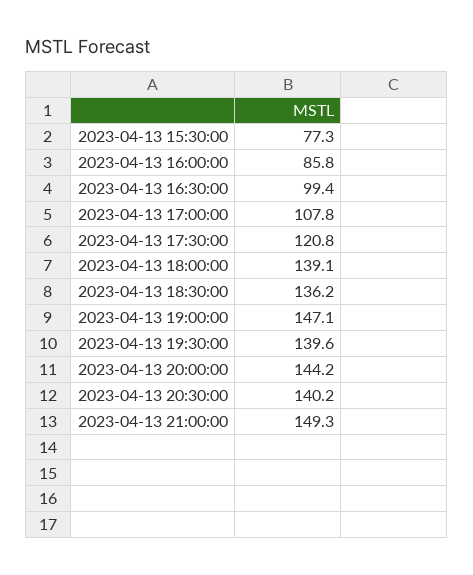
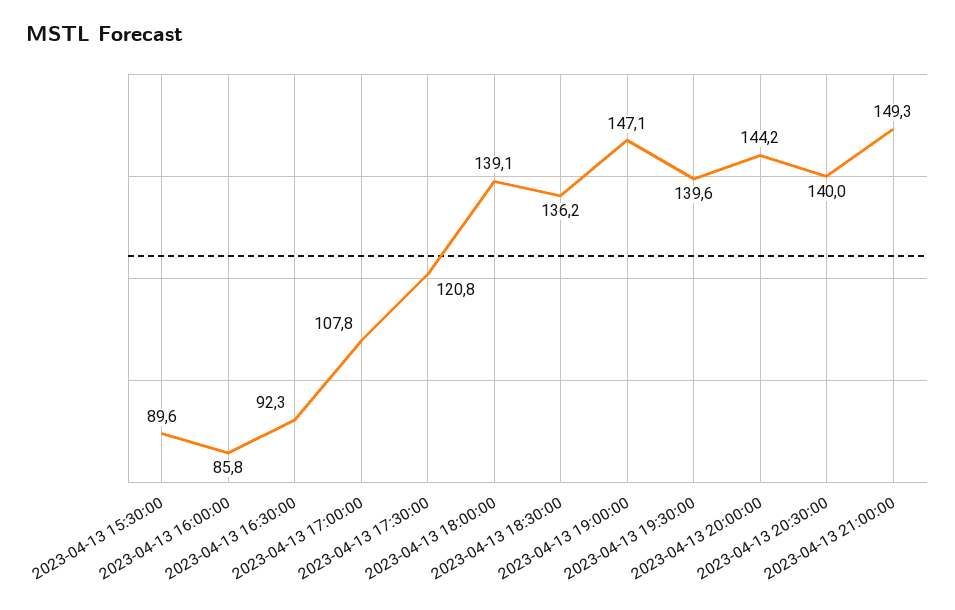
2023-04-13 15:30:00: 77.3 -> 89.6
2023-04-13 16:30:00: 99.4 -> 92.3
2023-04-13 20:30:00: 140.2 -> 140

